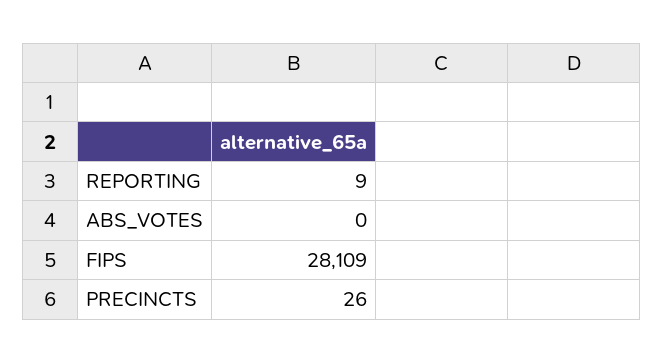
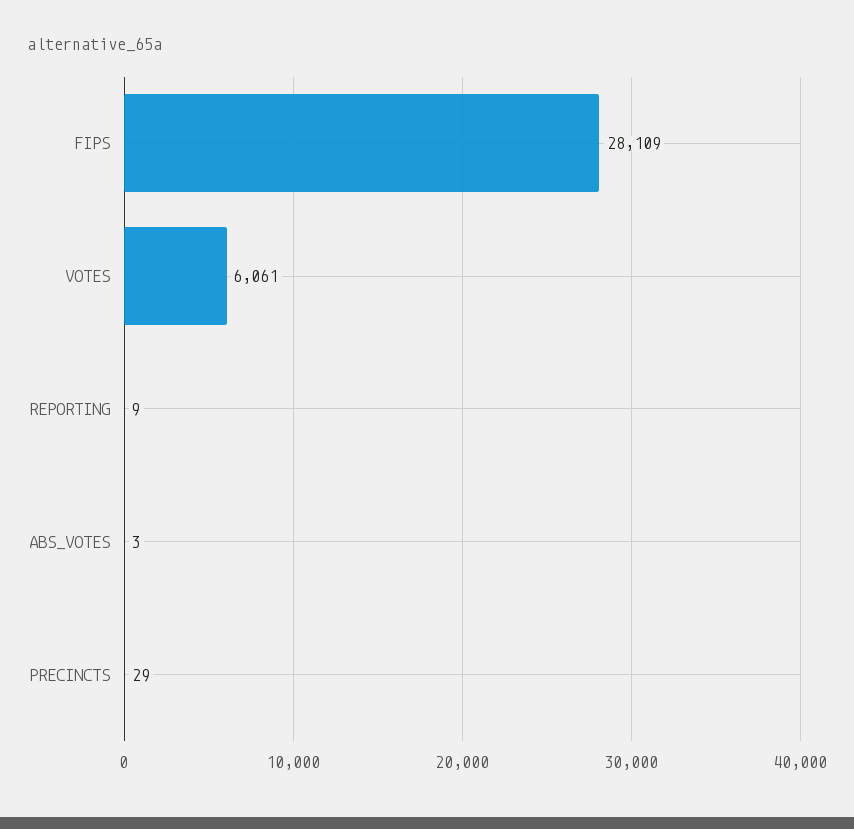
ABS_VOTES: 0 -> 3
PRECINCTS: 26 -> 29
VOTES: none -> 6061

